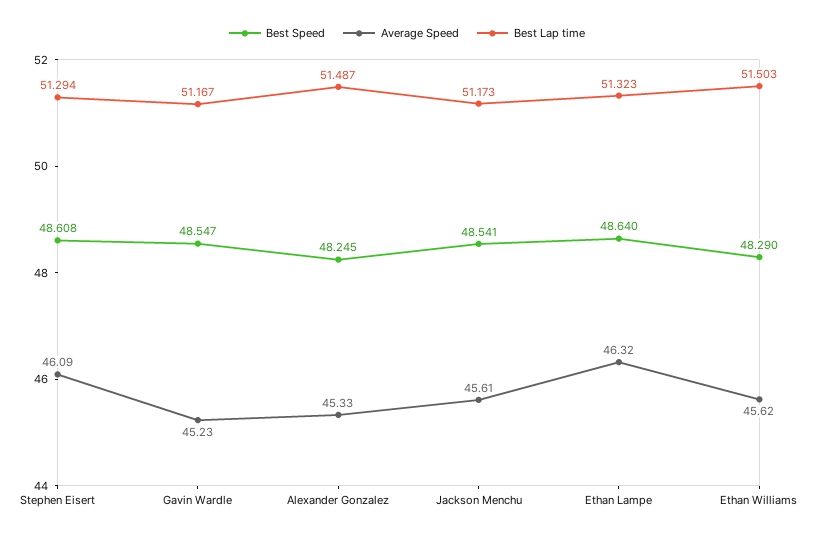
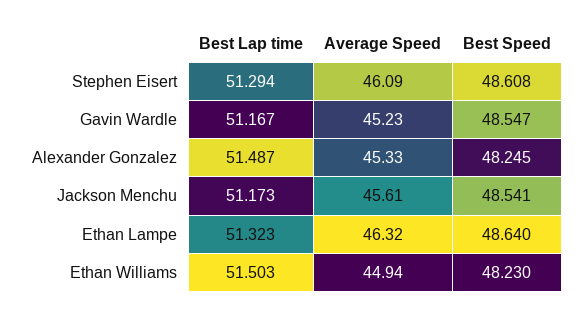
Best Speed, Ethan Williams: 48.29 -> 48.23
Average Speed, Ethan Williams: 45.62 -> 44.94

